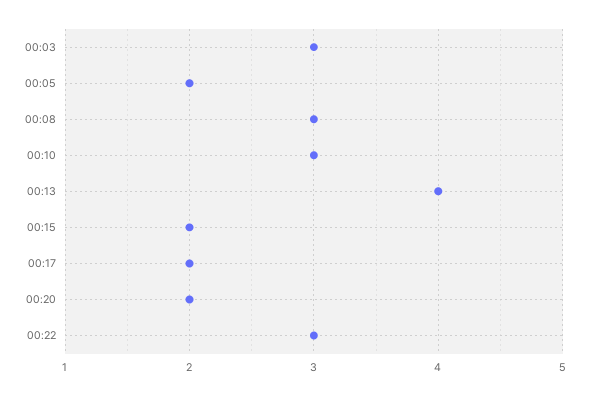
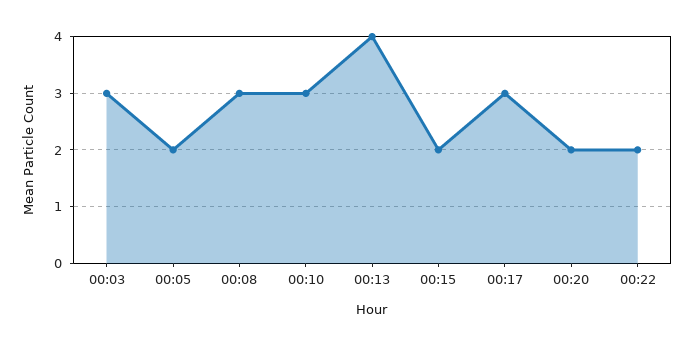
00:17: 2 -> 3
00:22: 3 -> 2

